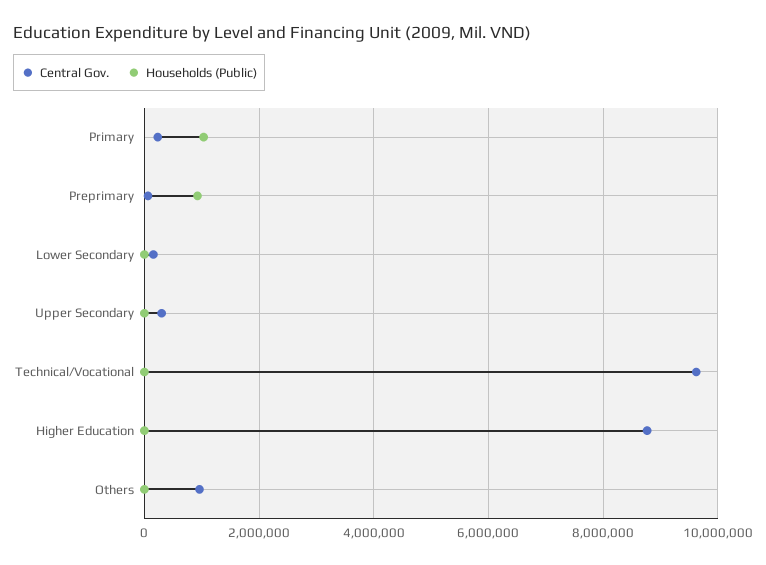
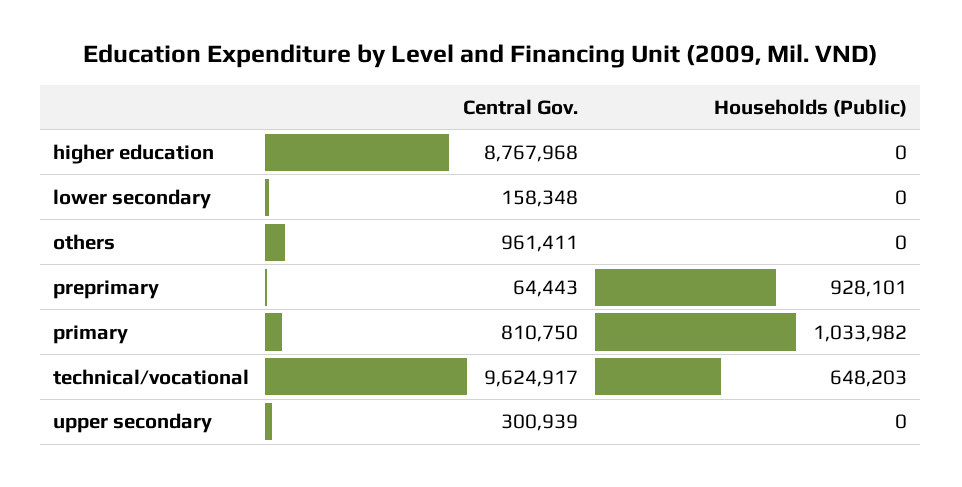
Central Gov., Primary: 200000 -> 810750
Households (Public), Technical/Vocational: 0 -> 648203

